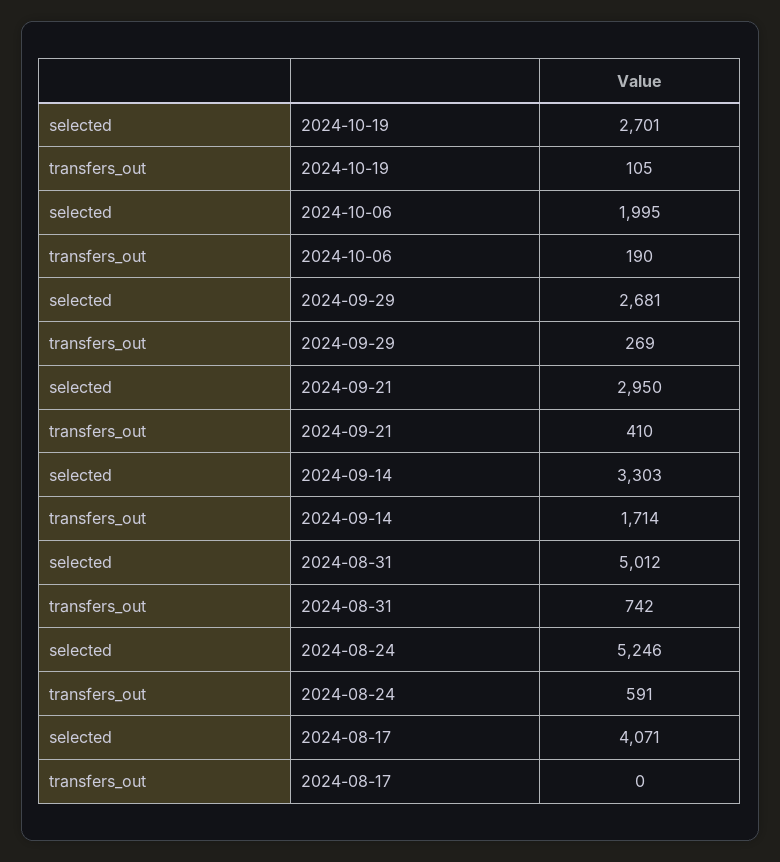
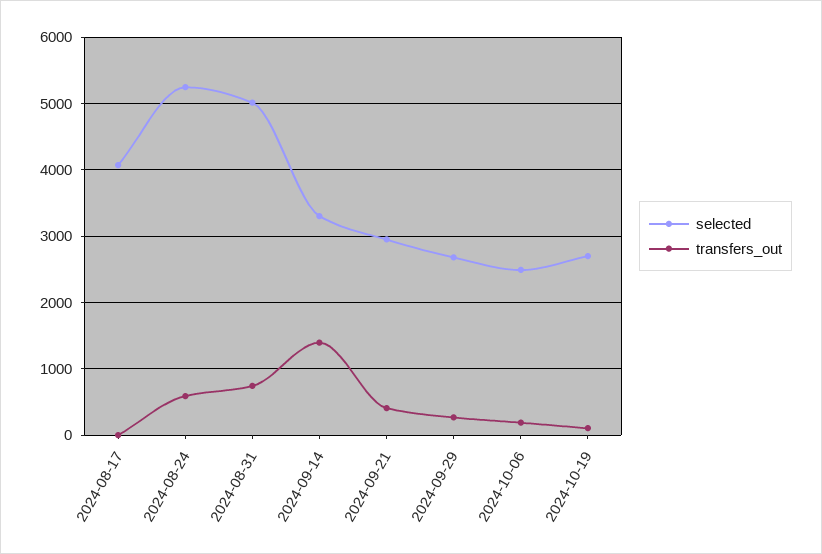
selected, 2024-10-06: 1995 -> 2500
transfers_out, 2024-09-14: 1714 -> 1400

